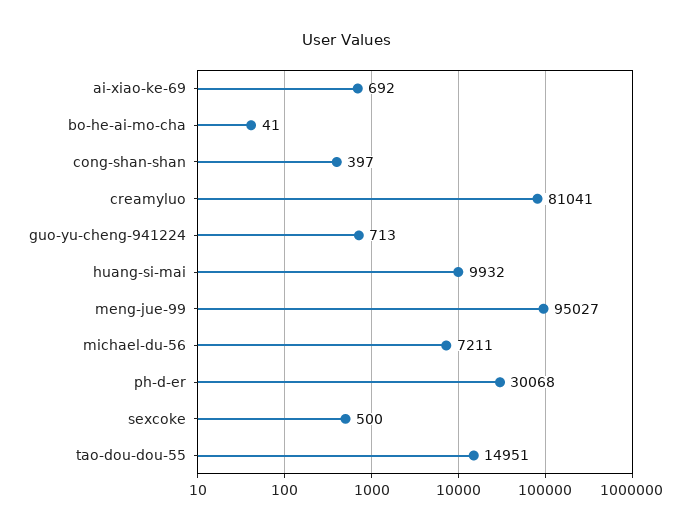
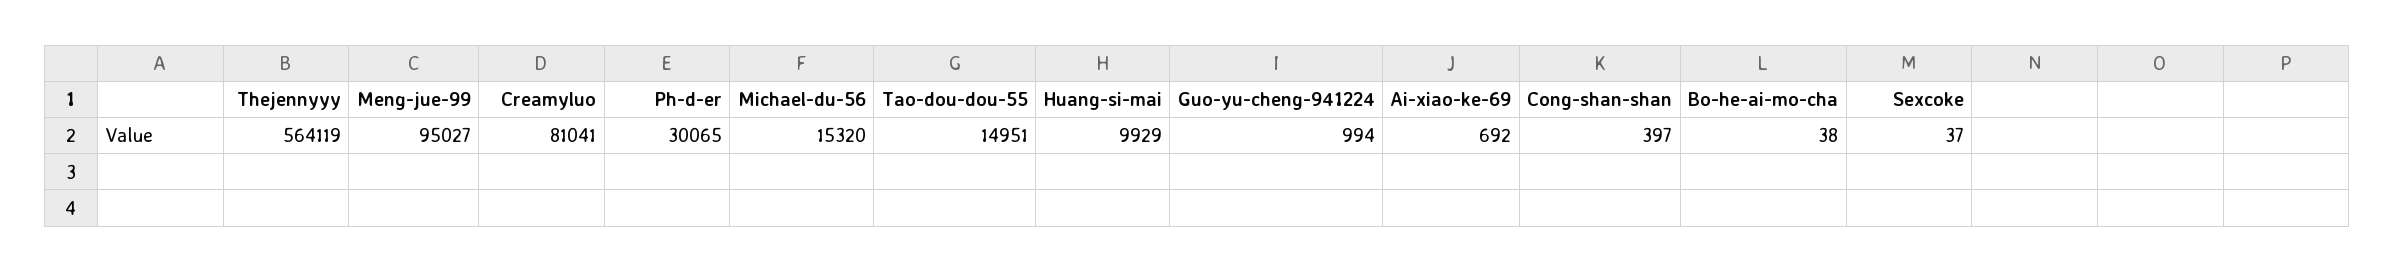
bo-he-ai-mo-cha: 41 -> 38
guo-yu-cheng-941224: 713 -> 994
huang-si-mai: 9932 -> 9929
michael-du-56: 7211 -> 15320
ph-d-er: 30068 -> 30065
sexcoke: 500 -> 37
Thejennyyy: none -> 564119

